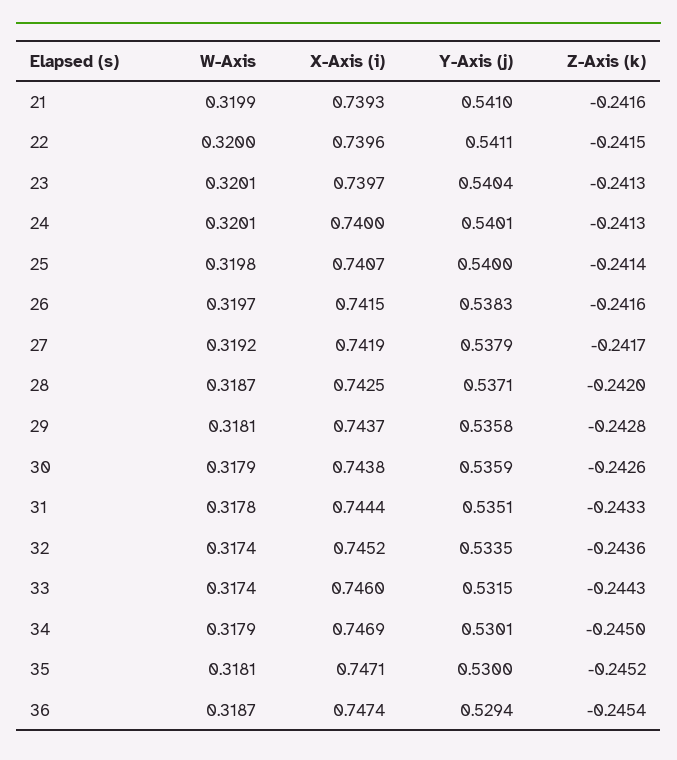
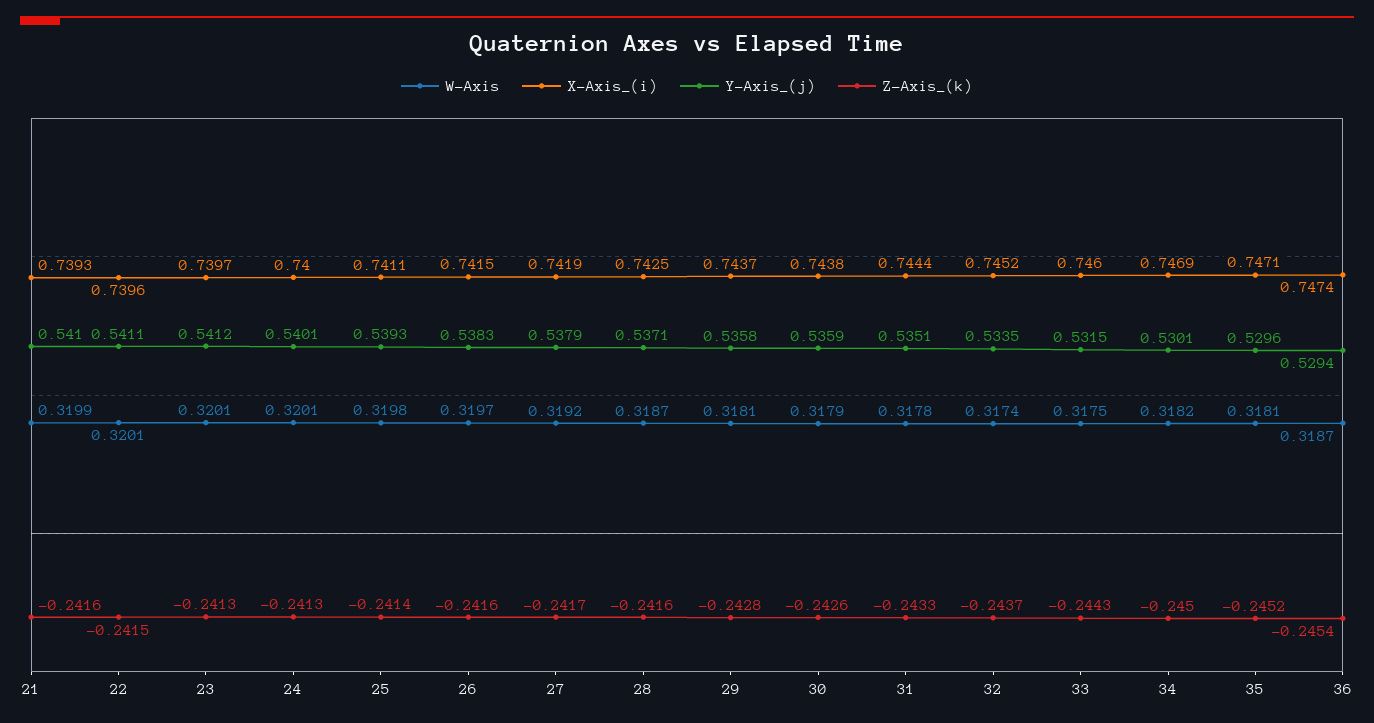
W-Axis, 22: 0.32 -> 0.3201
Y-Axis (j), 23: 0.5404 -> 0.5412
X-Axis (i), 25: 0.7407 -> 0.7411
Y-Axis (j), 25: 0.54 -> 0.5393
Z-Axis (k), 28: -0.242 -> -0.2416
Z-Axis (k), 32: -0.2436 -> -0.2437
W-Axis, 33: 0.3174 -> 0.3175
W-Axis, 34: 0.3179 -> 0.3182
Y-Axis (j), 35: 0.53 -> 0.5296

